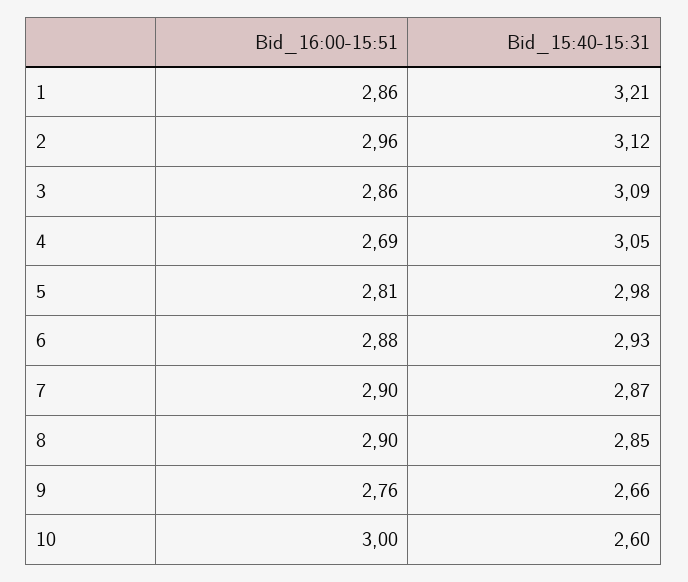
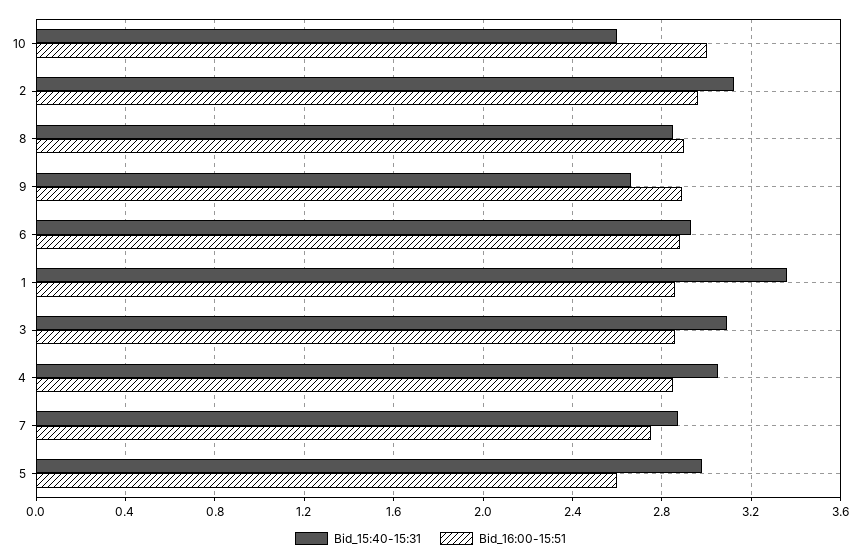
Bid_15:40-15:31, 1: 3.21 -> 3.35
Bid_16:00-15:51, 4: 2.69 -> 2.85
Bid_16:00-15:51, 5: 2.81 -> 2.6
Bid_16:00-15:51, 7: 2.9 -> 2.75
Bid_16:00-15:51, 9: 2.76 -> 2.9

